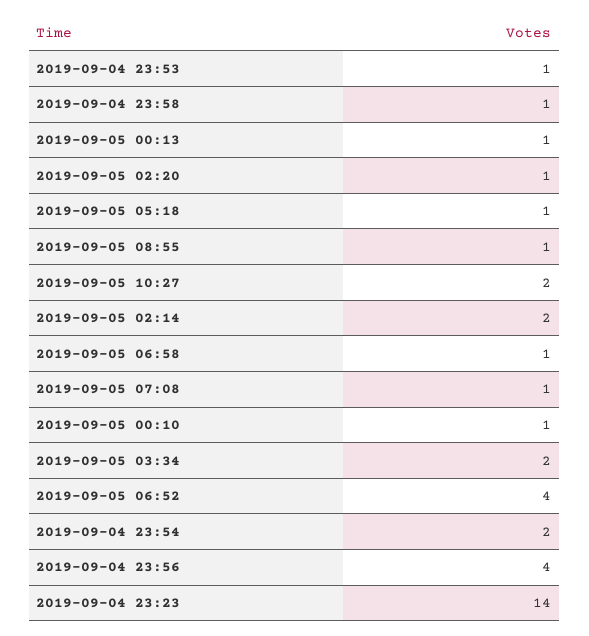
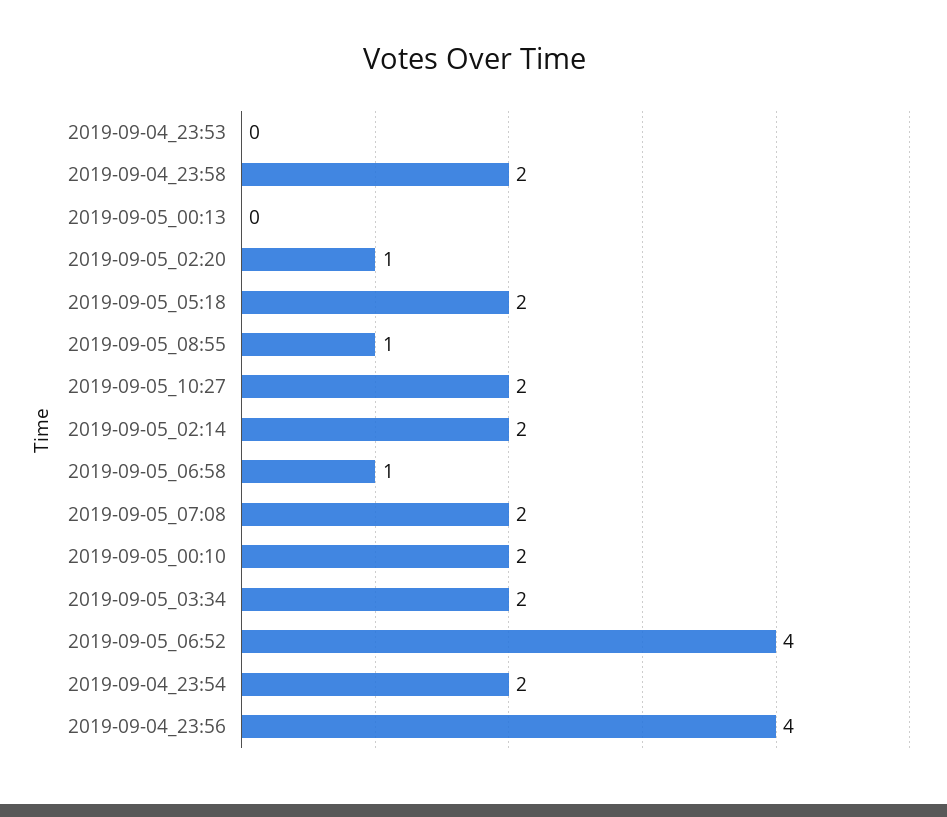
2019-09-04 23:53: 1 -> 0
2019-09-04 23:58: 1 -> 2
2019-09-05 00:13: 1 -> 0
2019-09-05 05:18: 1 -> 2
2019-09-05 07:08: 1 -> 2
2019-09-05 00:10: 1 -> 2
2019-09-04 23:23: 14 -> none

